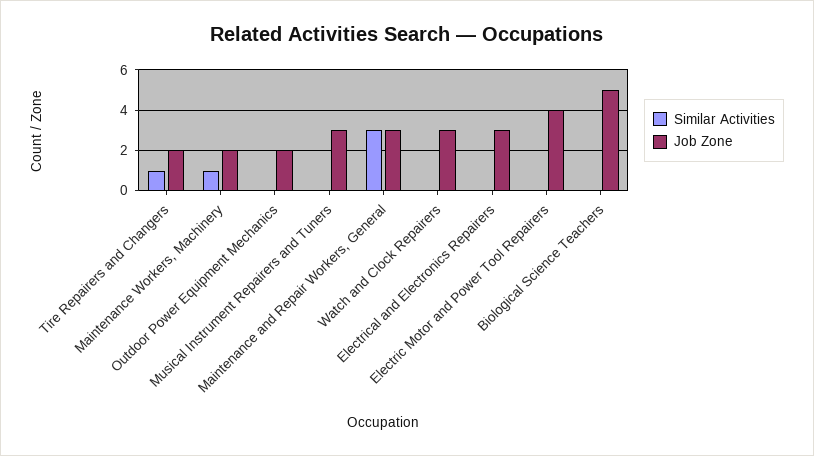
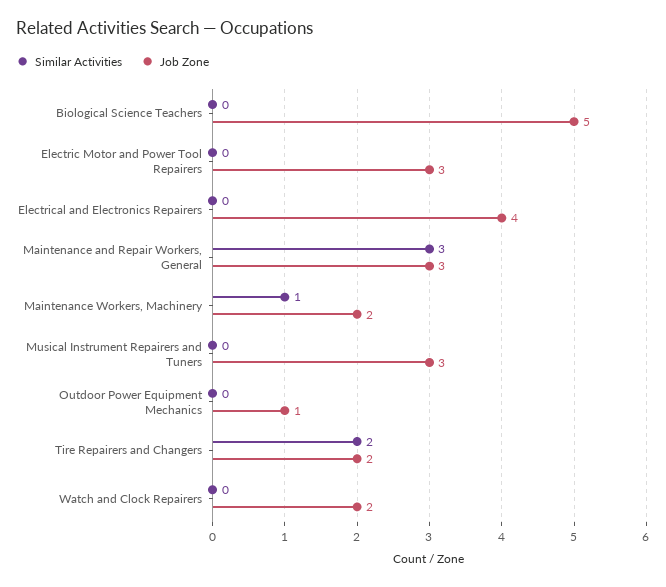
Similar Activities, Tire Repairers and Changers: 1 -> 2
Job Zone, Outdoor Power Equipment Mechanics: 2 -> 1
Job Zone, Watch and Clock Repairers: 3 -> 2
Job Zone, Electrical and Electronics Repairers: 3 -> 4
Job Zone, Electric Motor and Power Tool Repairers: 4 -> 3

